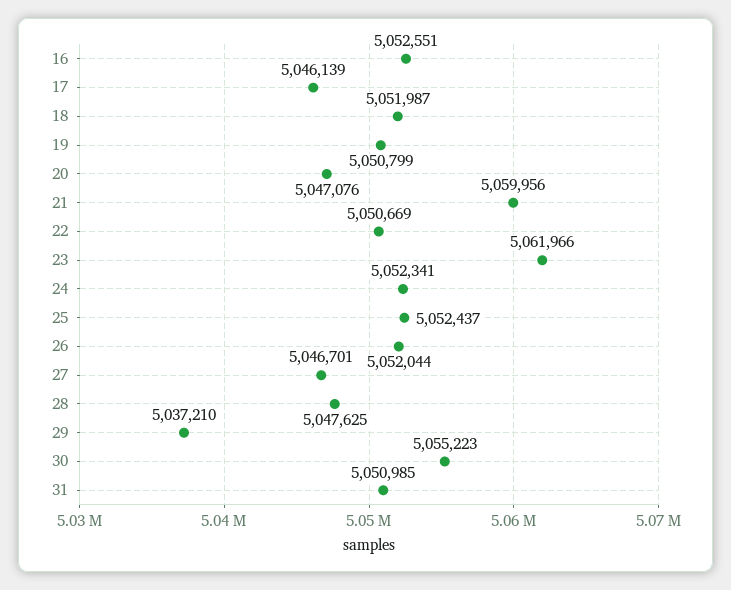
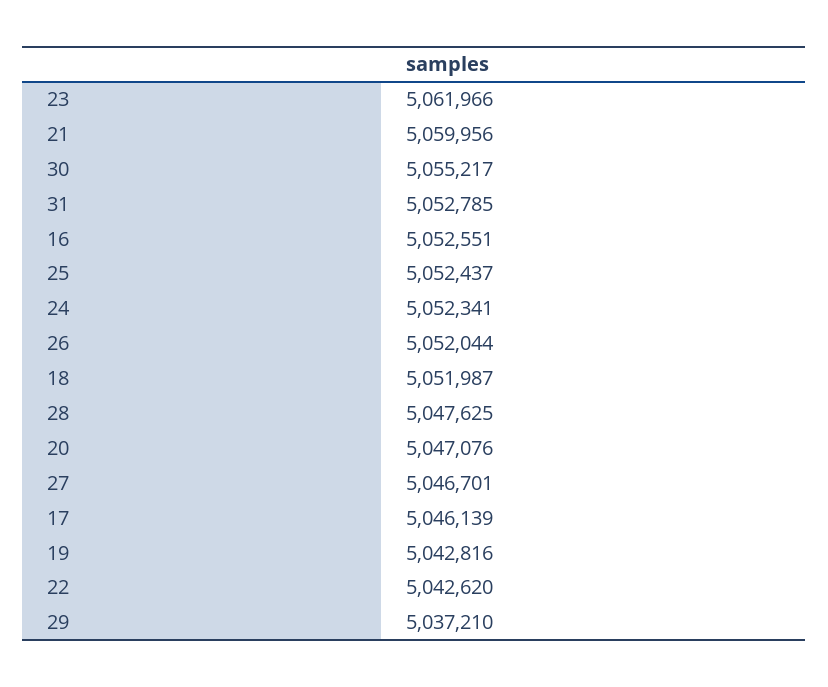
19: 5050799 -> 5042816
22: 5050669 -> 5042620
30: 5055223 -> 5055217
31: 5050985 -> 5052785

